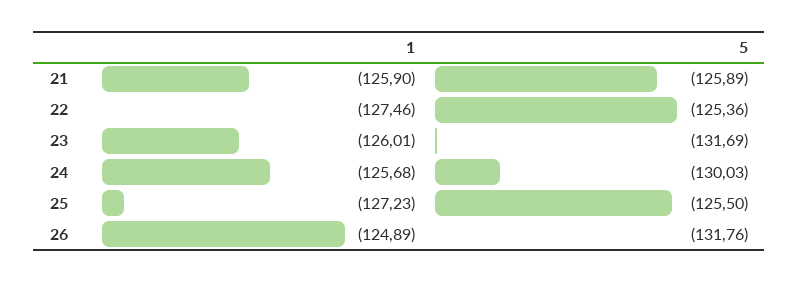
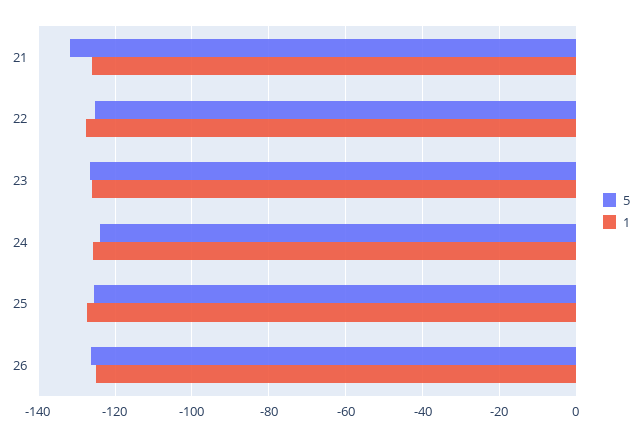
5, 21: -125.89 -> -132
5, 23: -131.69 -> -126
5, 24: -130.03 -> -124
5, 26: -131.76 -> -126

